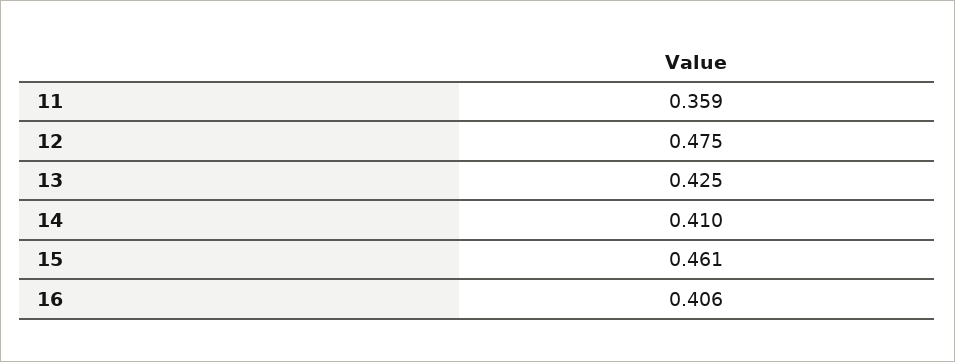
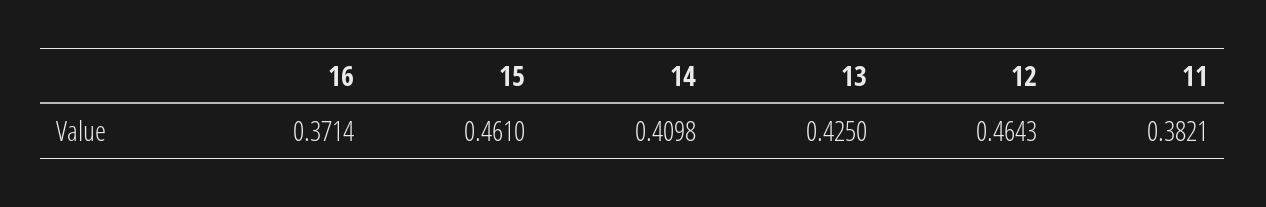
11: 0.359 -> 0.3821
12: 0.475 -> 0.4643
16: 0.406 -> 0.3714

